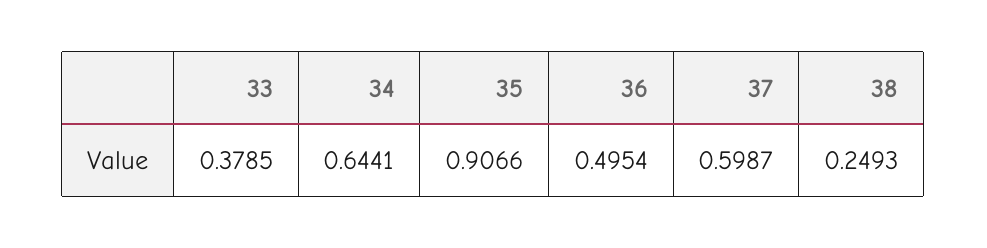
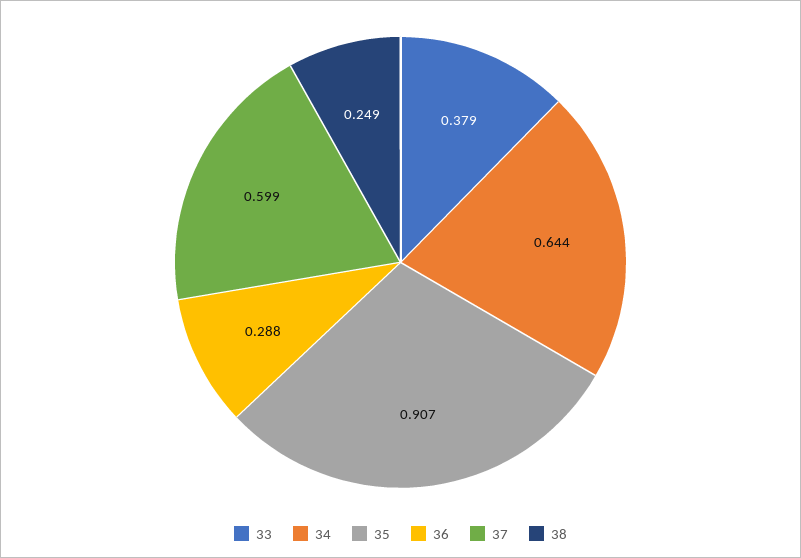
36: 0.4954 -> 0.288

